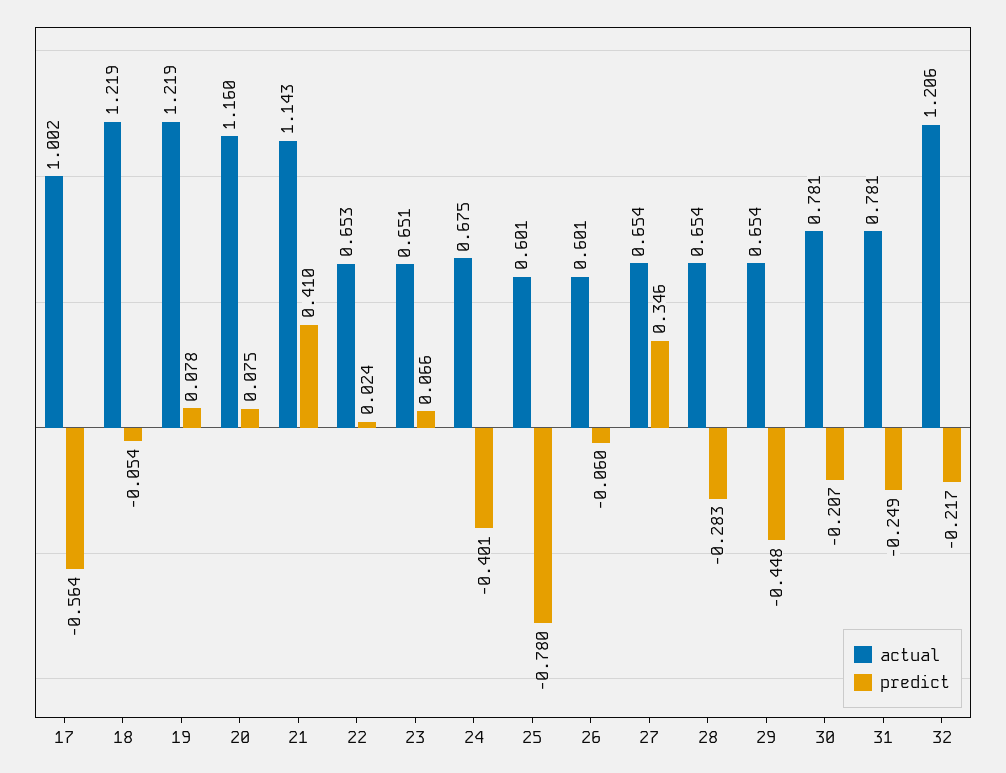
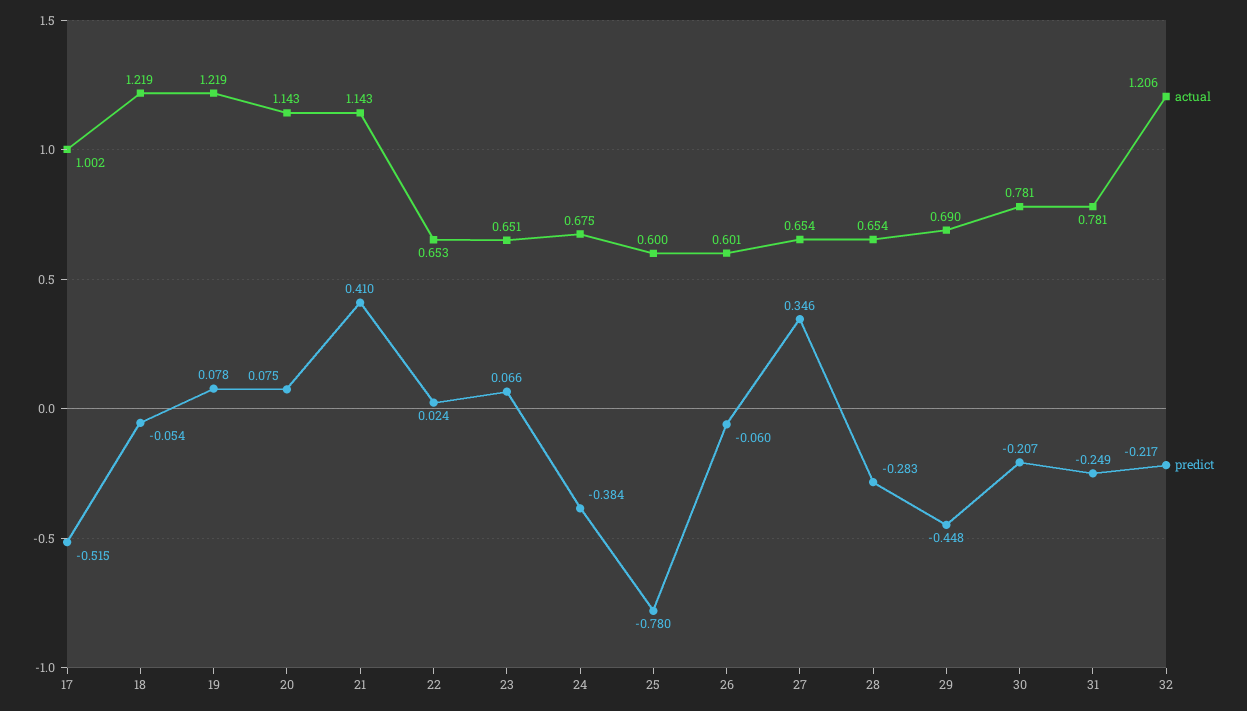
predict, 17: -0.564 -> -0.515
actual, 20: 1.16 -> 1.143
predict, 24: -0.401 -> -0.384
actual, 25: 0.601 -> 0.6
actual, 29: 0.654 -> 0.69

